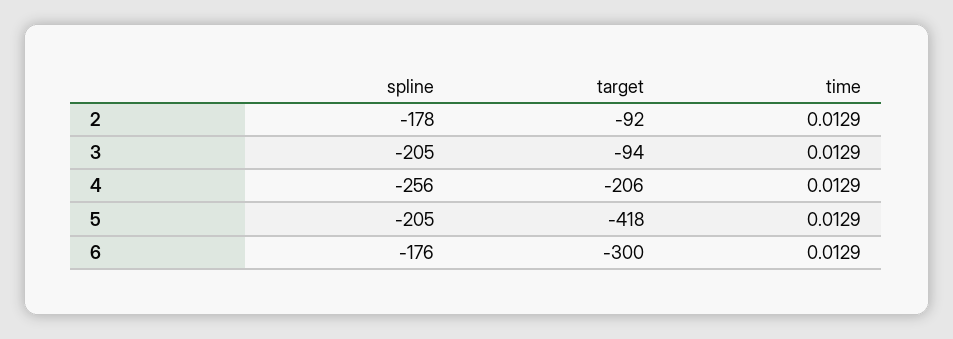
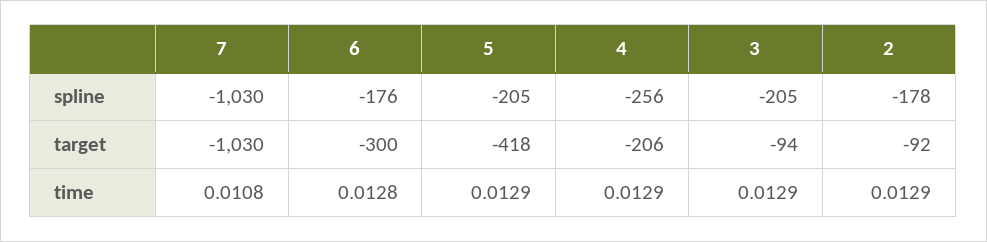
time, 6: 0.0129 -> 0.0128
spline, 7: none -> -1030
target, 7: none -> -1030
time, 7: none -> 0.0108

